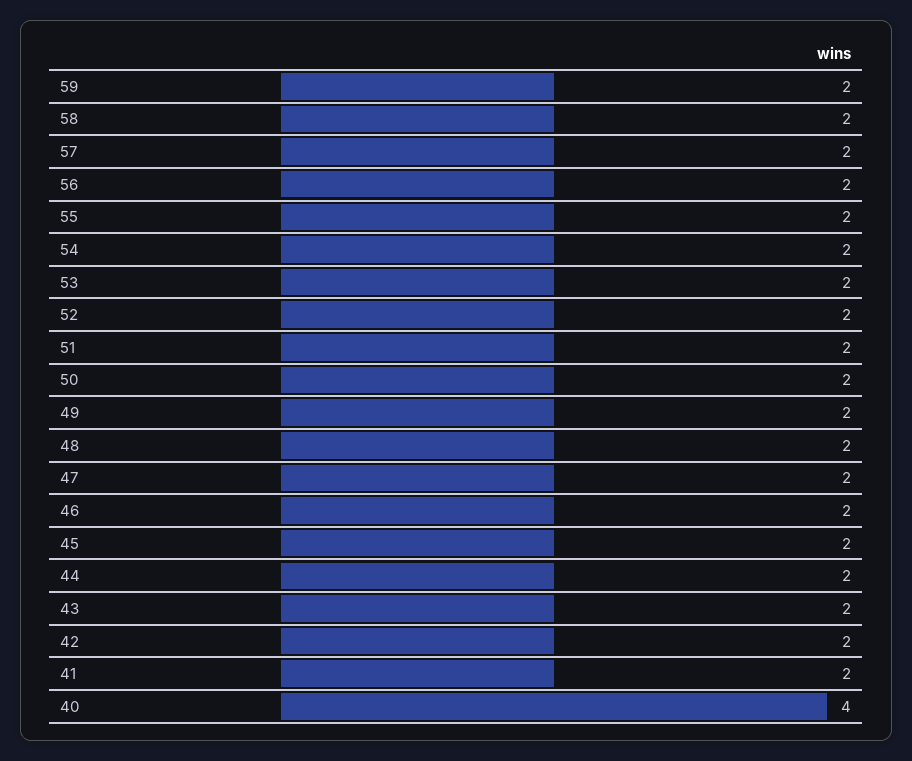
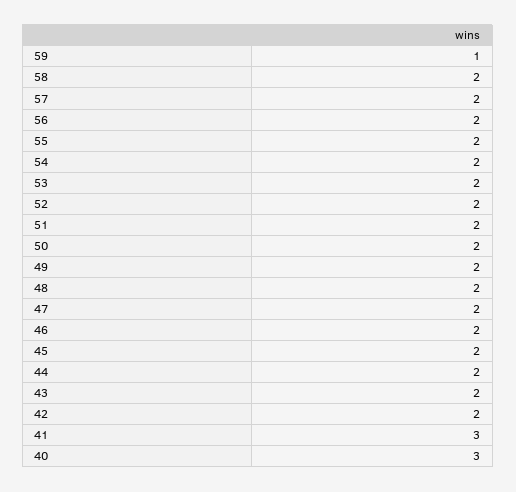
59: 2 -> 1
41: 2 -> 3
40: 4 -> 3

